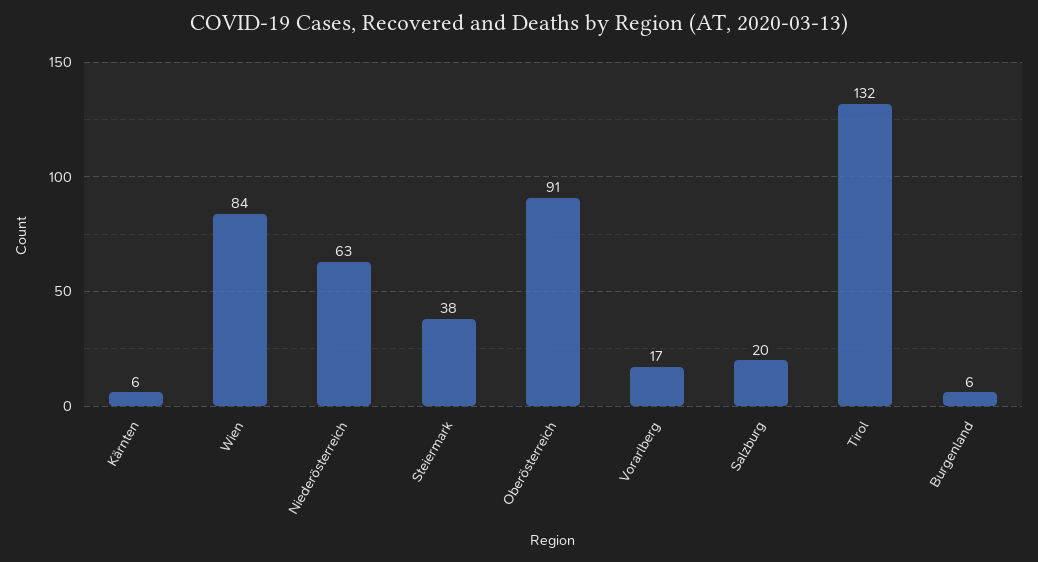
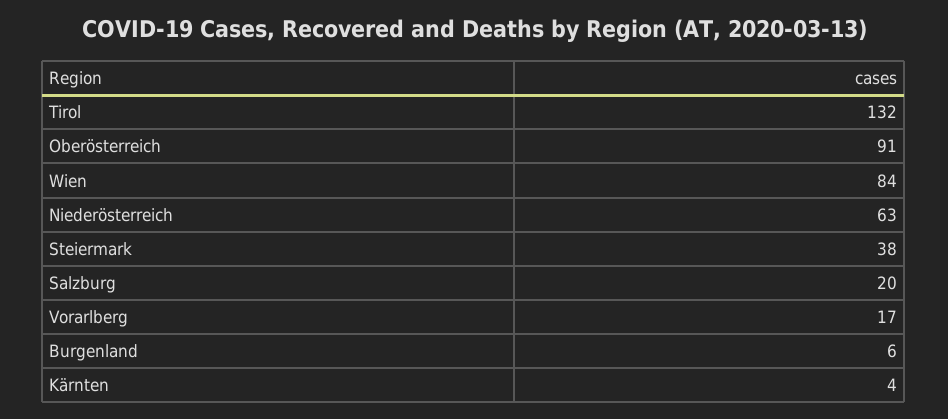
Kärnten: 6 -> 4

